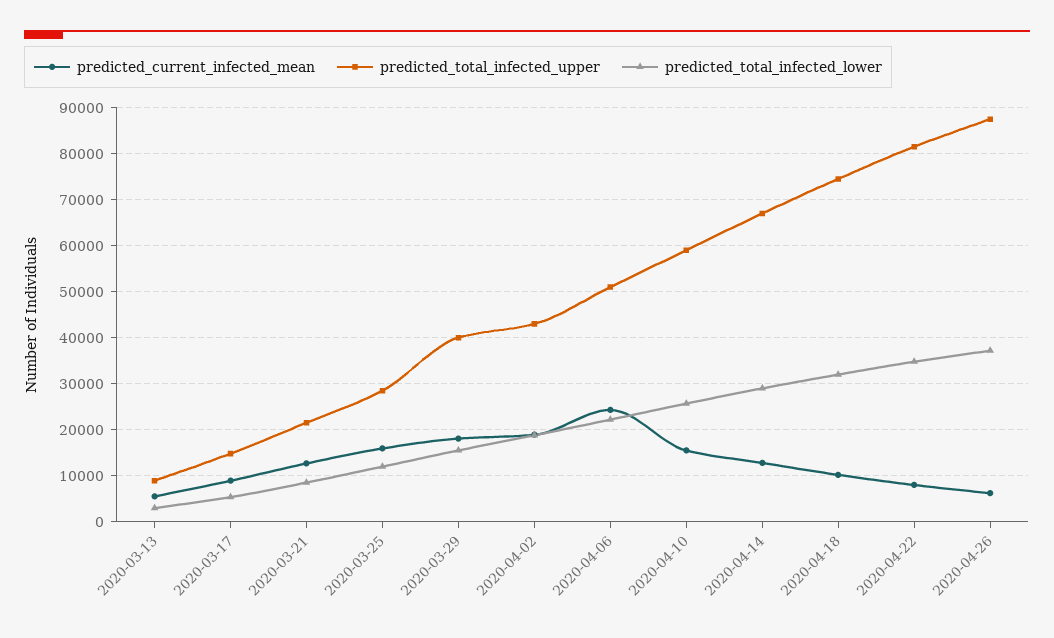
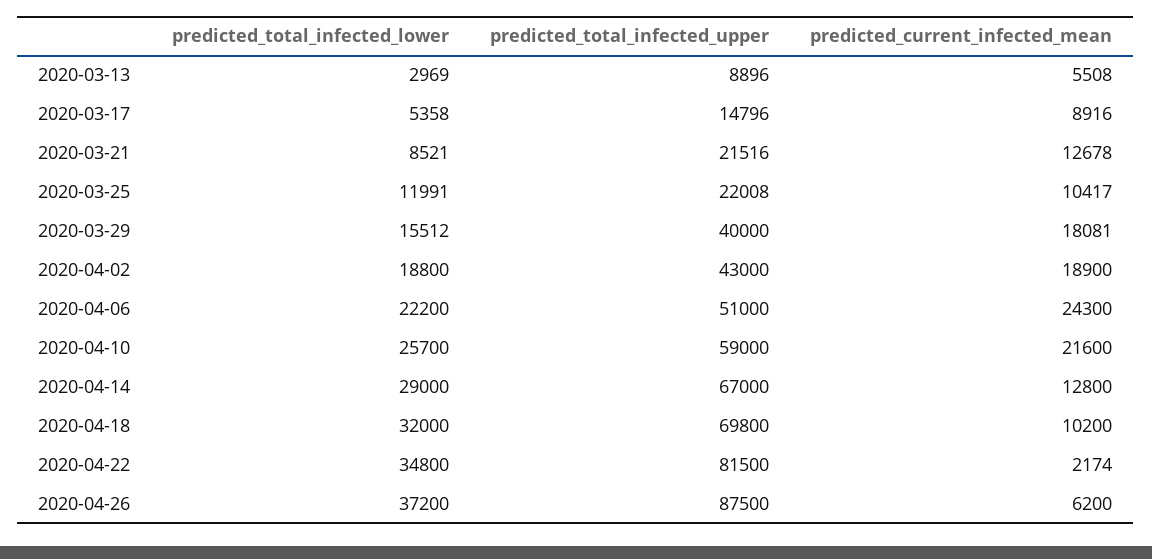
predicted_current_infected_mean, 2020-03-25: 16000 -> 10417
predicted_total_infected_upper, 2020-03-25: 28000 -> 22008
predicted_current_infected_mean, 2020-04-10: 16000 -> 21600
predicted_total_infected_upper, 2020-04-18: 74000 -> 69800
predicted_current_infected_mean, 2020-04-22: 8000 -> 2174

